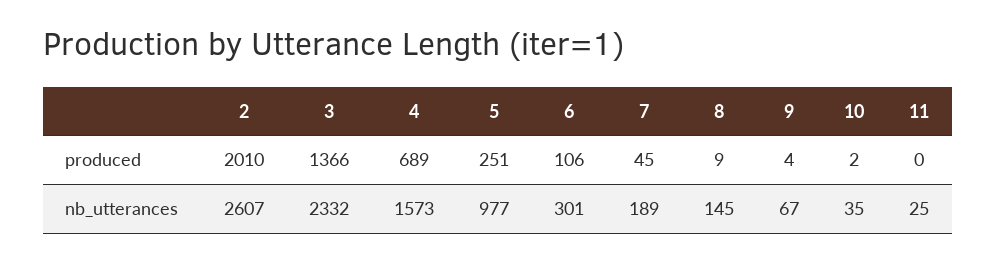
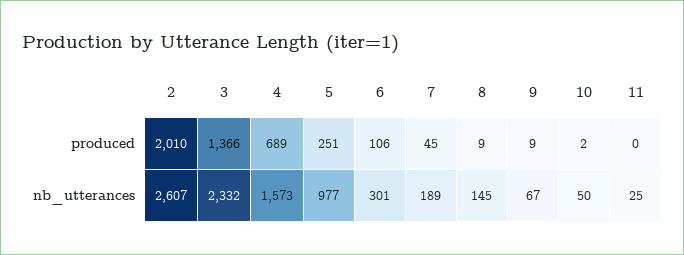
9, produced: 4 -> 9
10, nb_utterances: 35 -> 50

